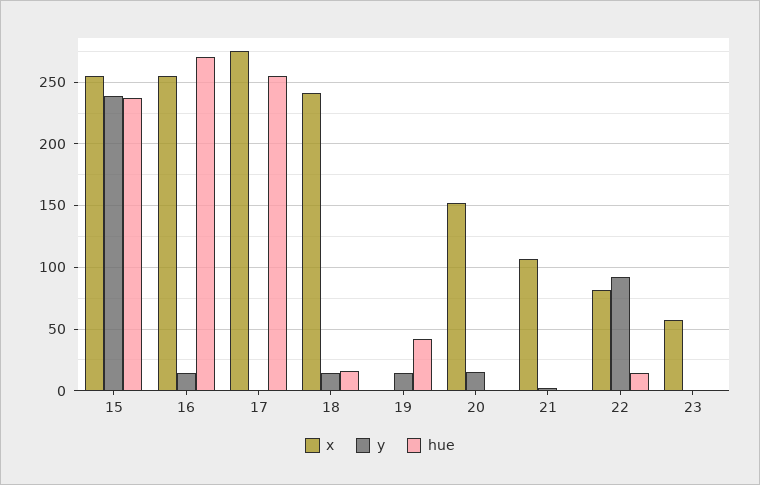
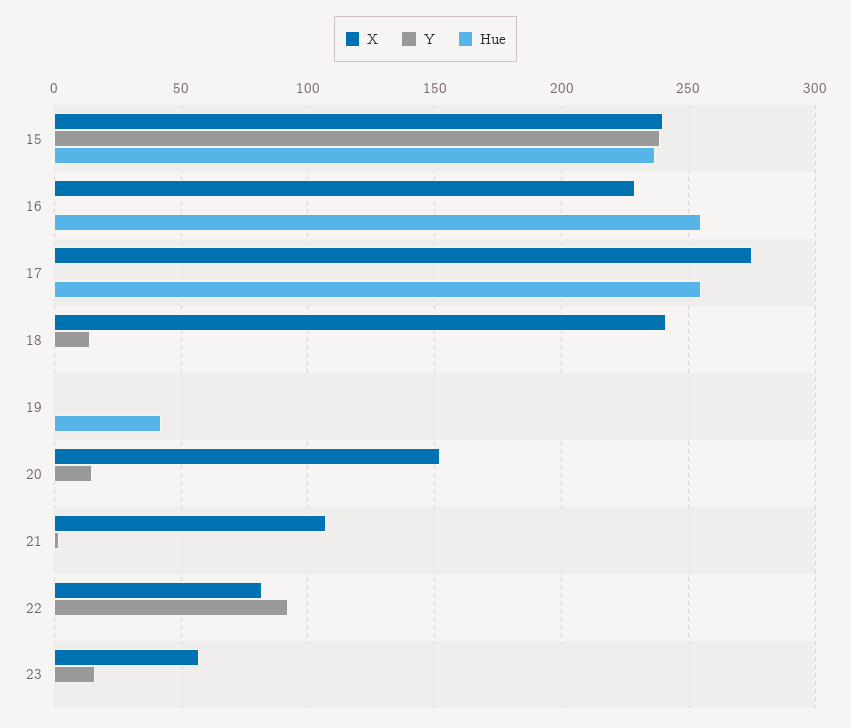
x, 15: 255 -> 240
x, 16: 255 -> 230
y, 16: 15 -> 0
hue, 16: 270 -> 255
hue, 18: 15 -> 0
y, 19: 15 -> 0
hue, 22: 15 -> 0
y, 23: 0 -> 15

